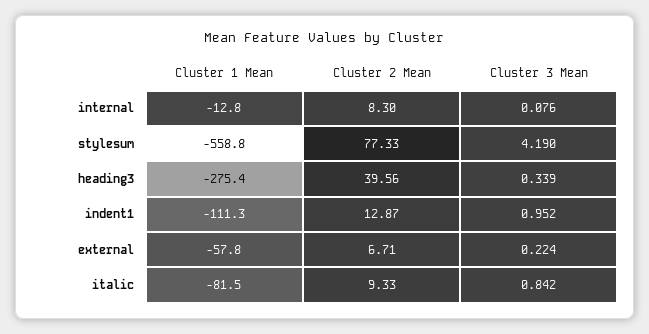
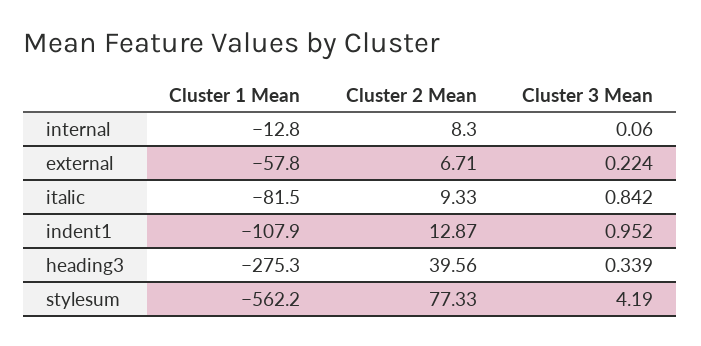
Cluster 3 Mean, internal: 0.076 -> 0.06
Cluster 1 Mean, stylesum: -558.8 -> -562.2
Cluster 1 Mean, heading3: -275.4 -> -275.3
Cluster 1 Mean, indent1: -111.3 -> -107.9

